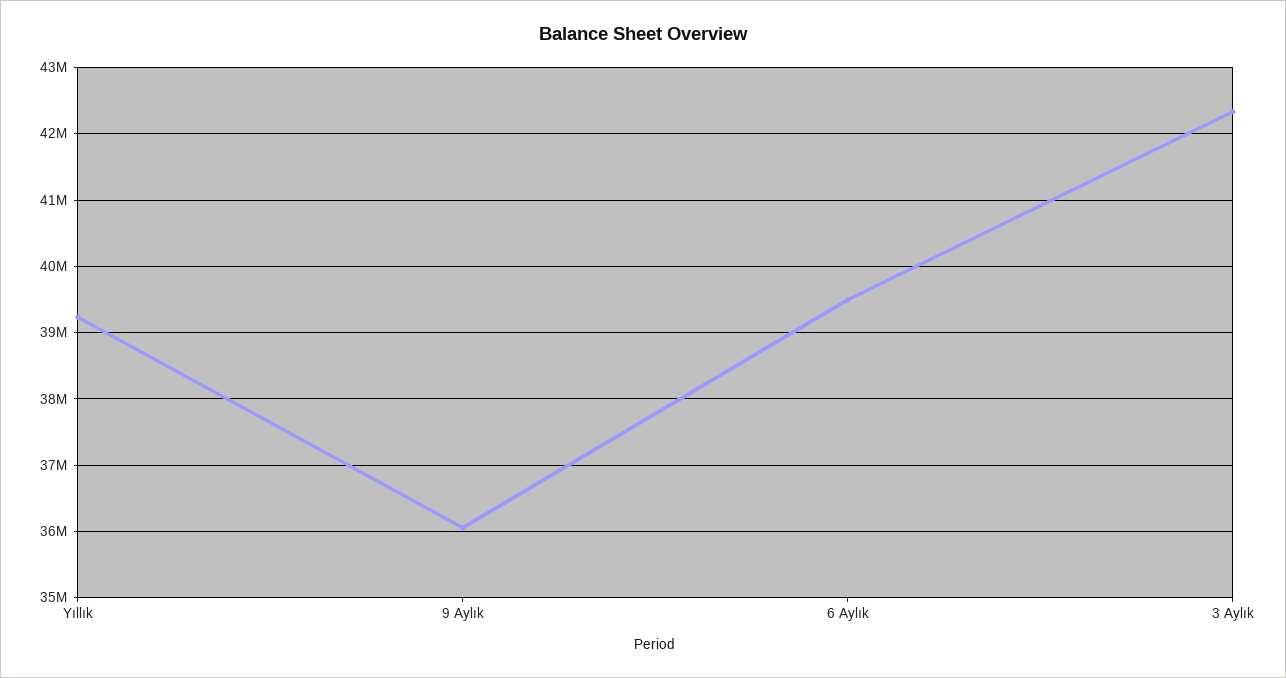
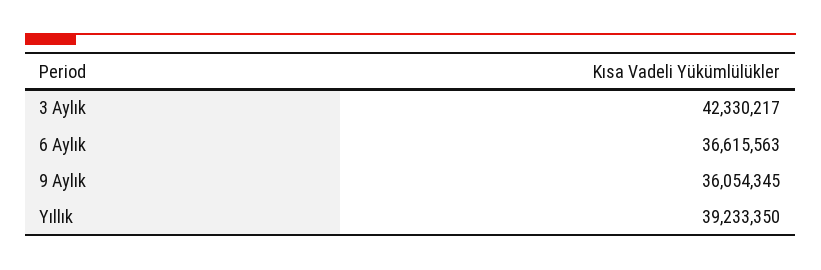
6 Aylık: 39500000 -> 36615563

